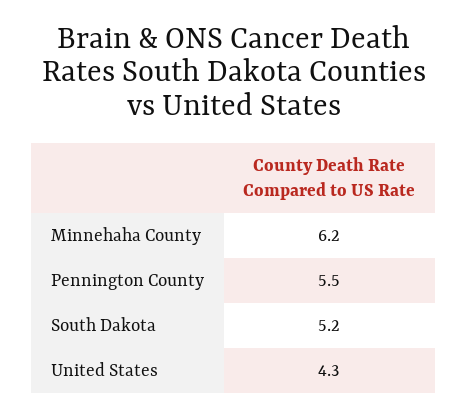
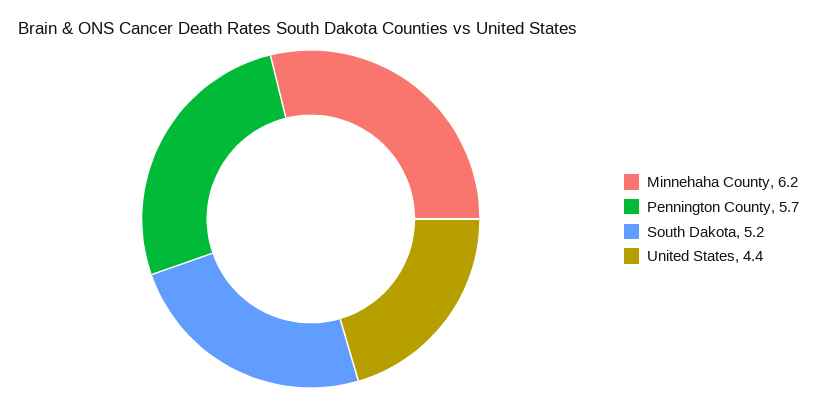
Pennington County: 5.5 -> 5.7
United States: 4.3 -> 4.4

